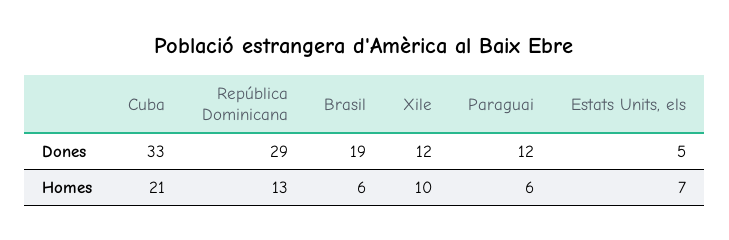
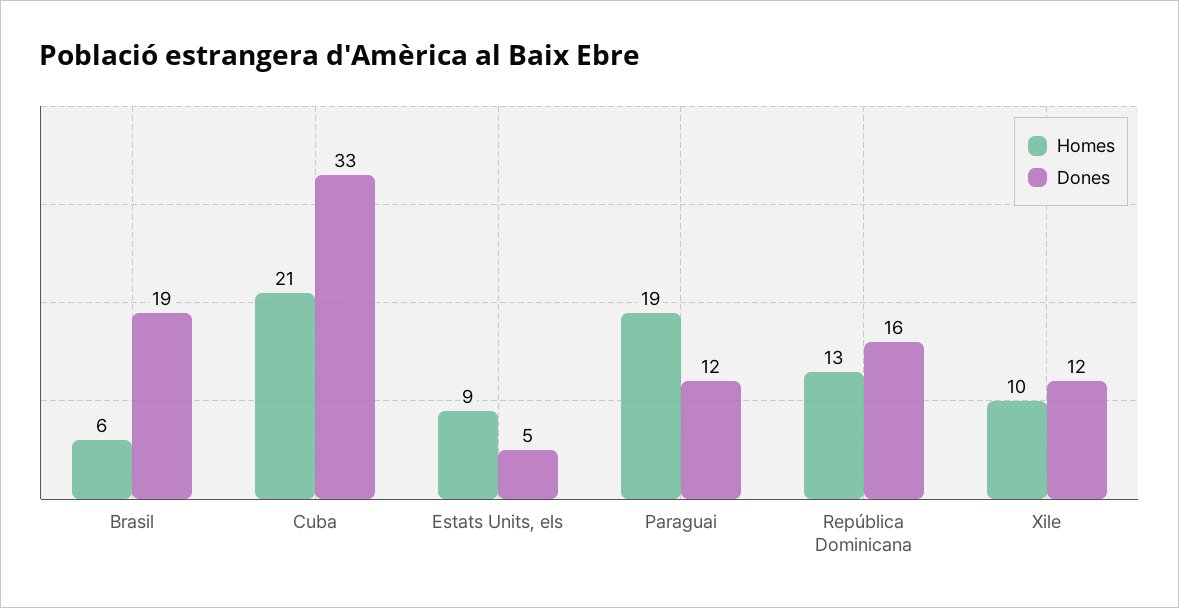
Dones, República Dominicana: 29 -> 16
Homes, Paraguai: 6 -> 19
Homes, Estats Units, els: 7 -> 9

